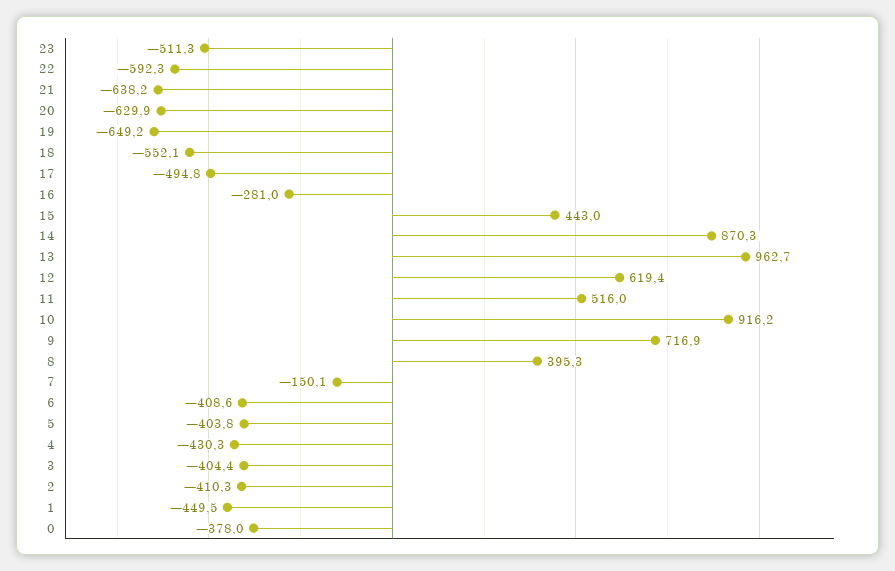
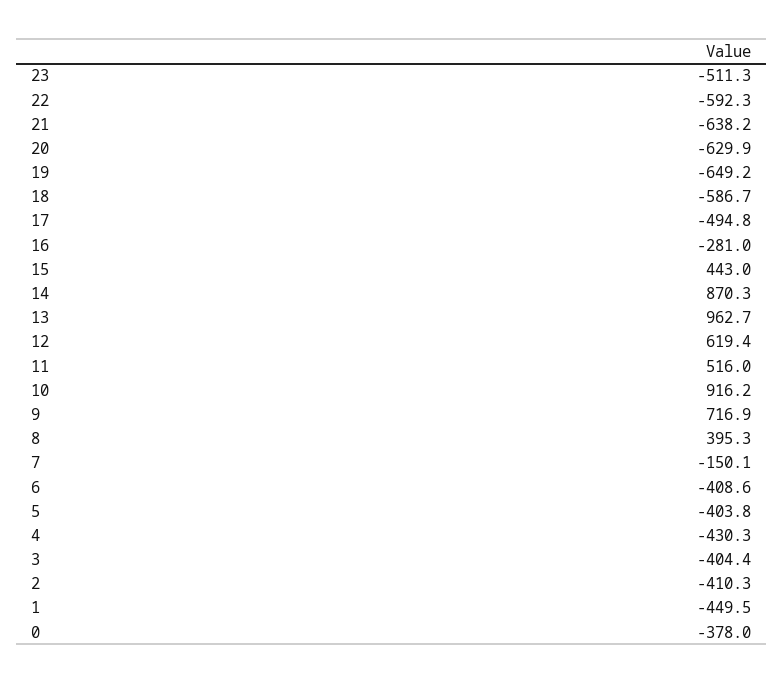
18: -552.1 -> -586.7

